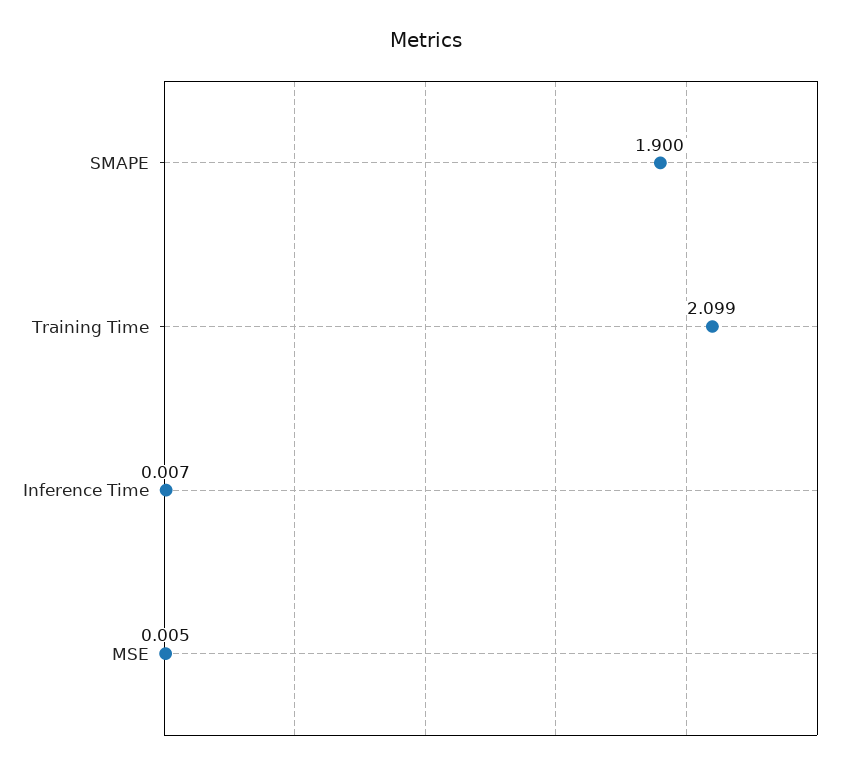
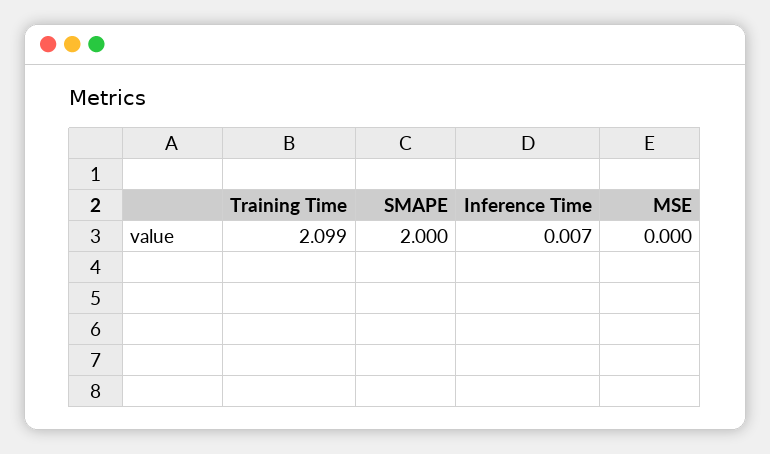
SMAPE: 1.9 -> 2
MSE: 0.005 -> 0

